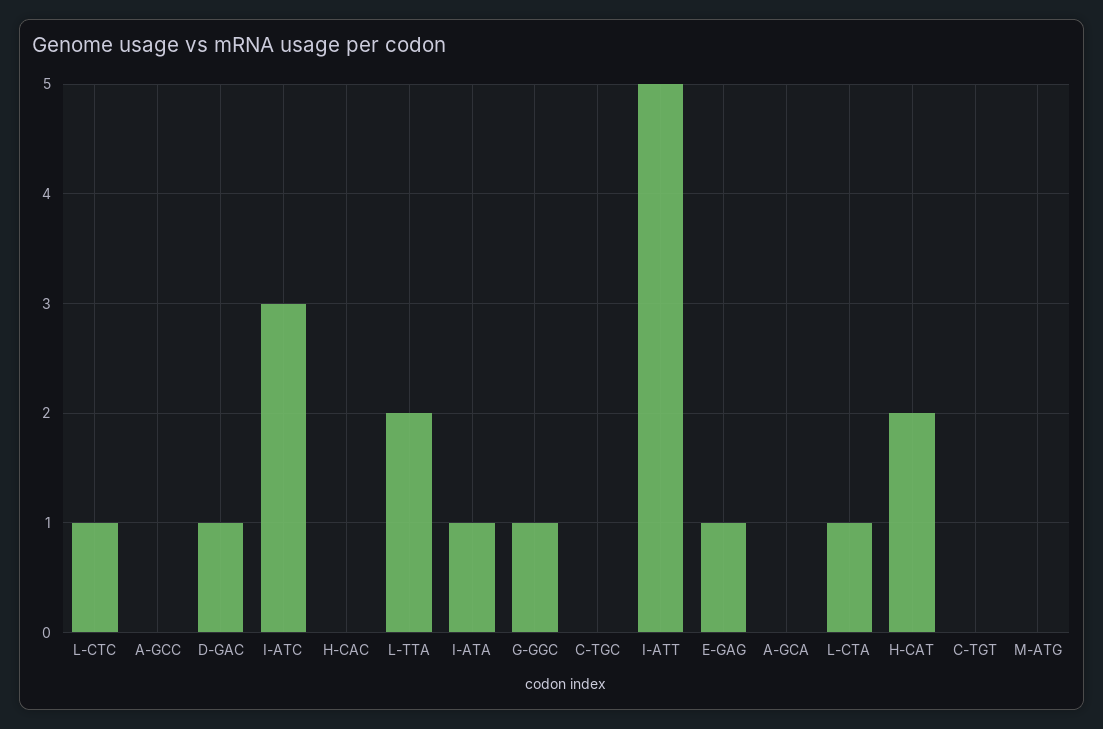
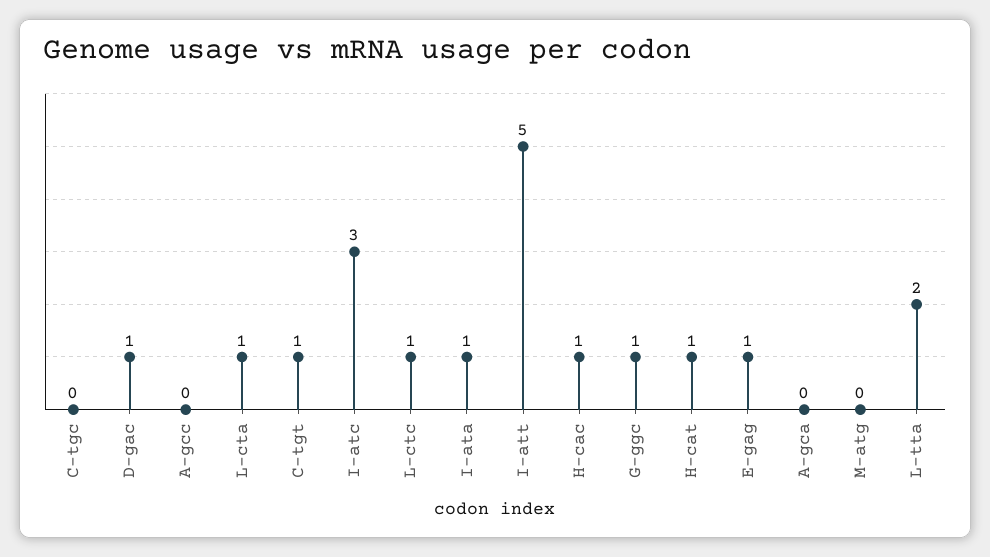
H-CAC: 0 -> 1
H-CAT: 2 -> 1
C-TGT: 0 -> 1

